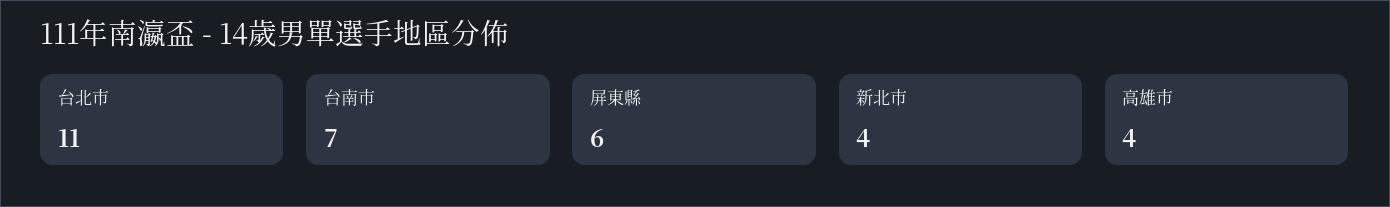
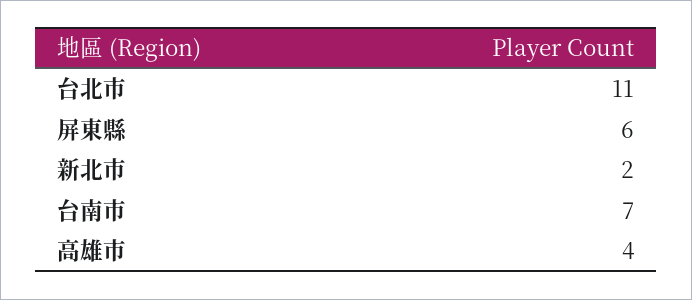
新北市: 4 -> 2

